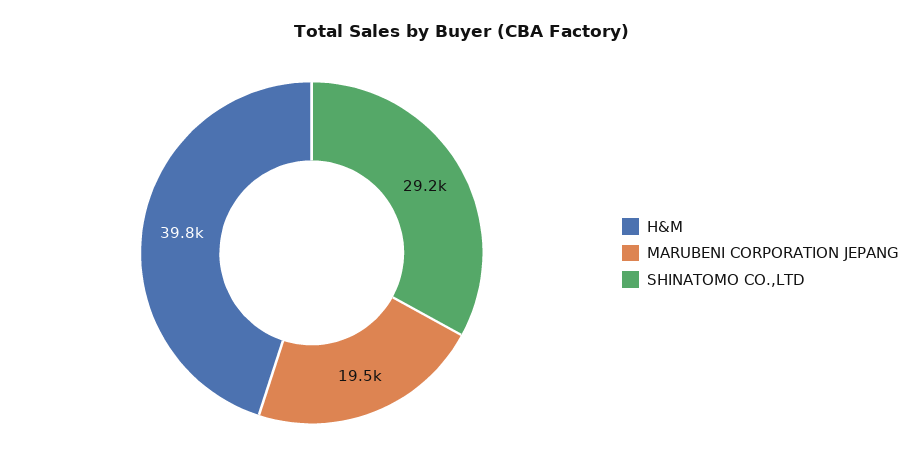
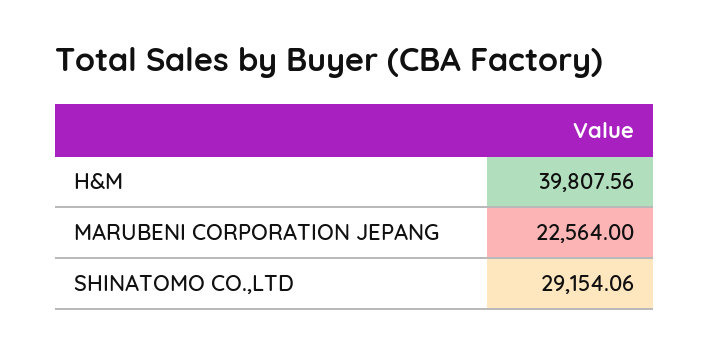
MARUBENI CORPORATION JEPANG: 19500 -> 22564

